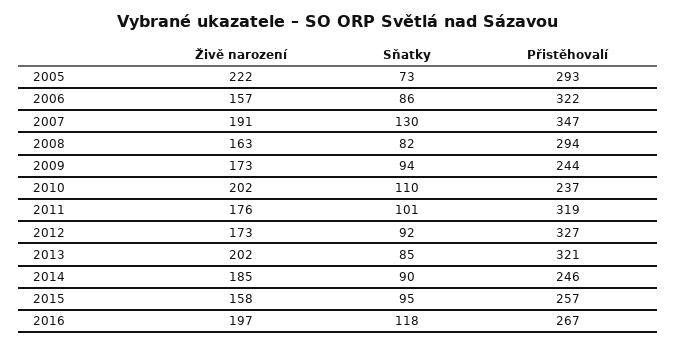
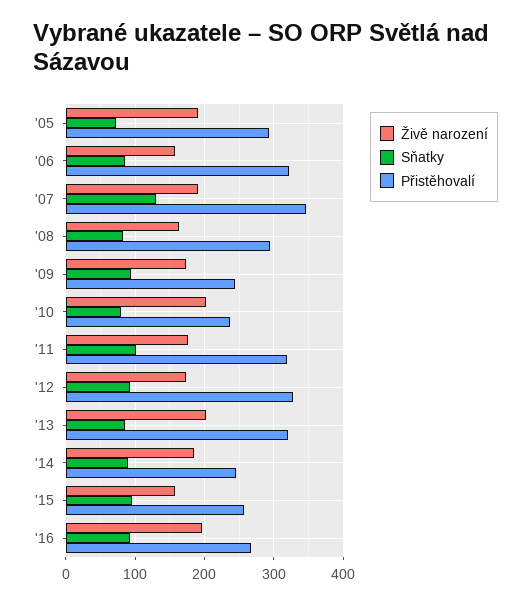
Živě narození, 2005: 222 -> 190
Sňatky, 2010: 110 -> 80
Sňatky, 2016: 118 -> 90

